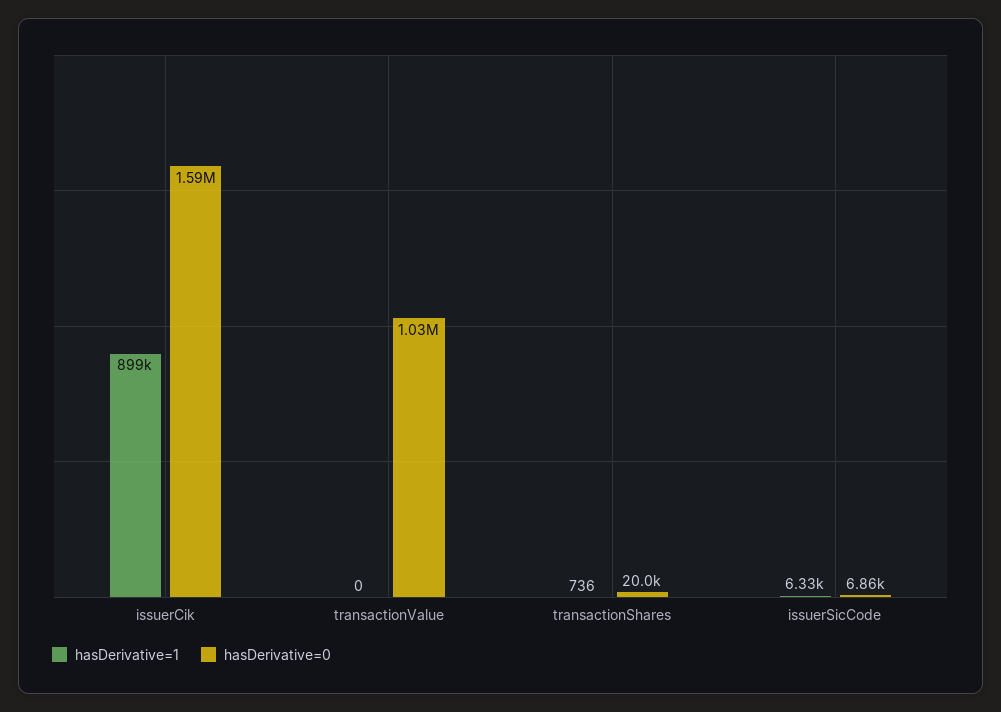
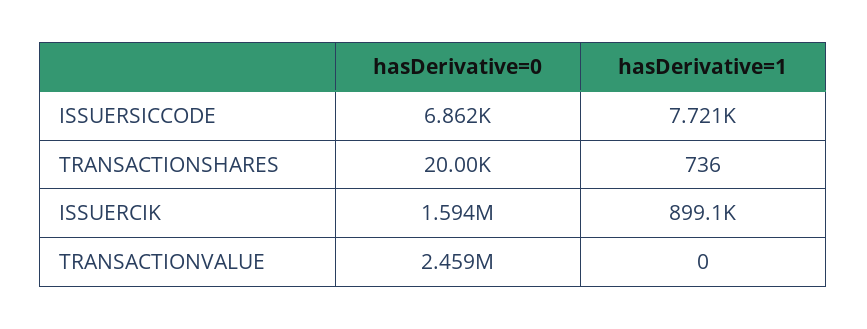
hasDerivative=0, transactionValue: 1030000 -> 2459000
hasDerivative=1, issuerSicCode: 6330 -> 7721

